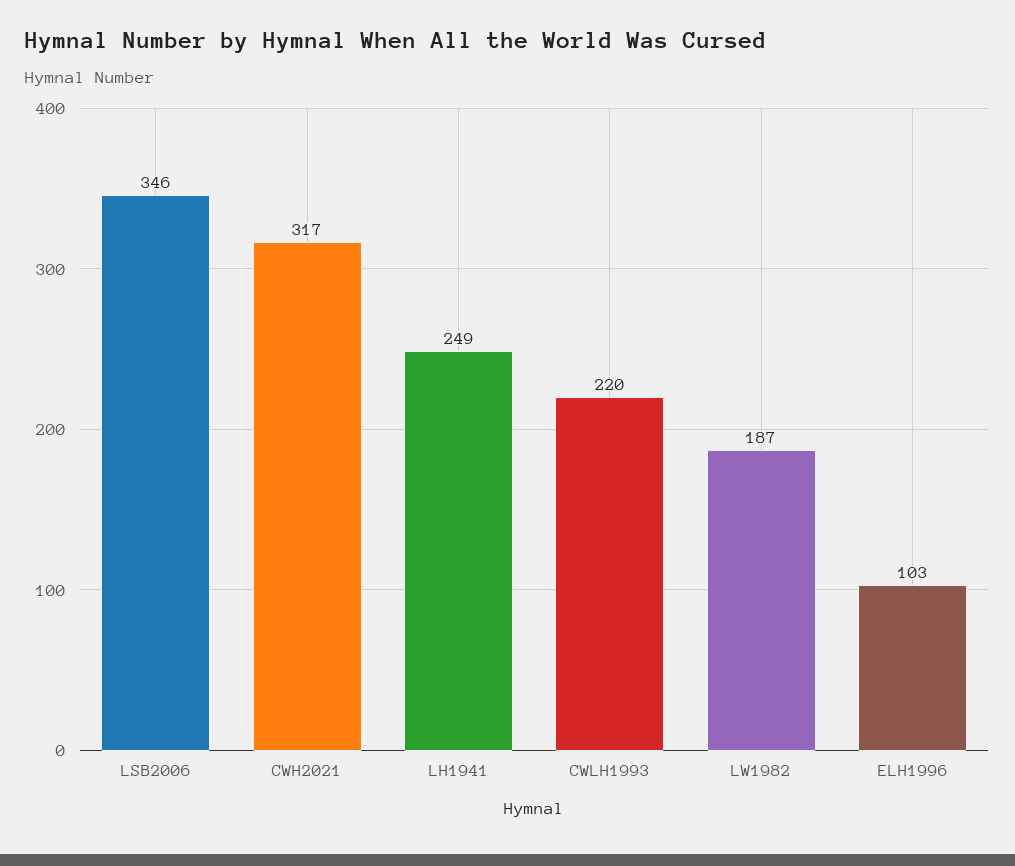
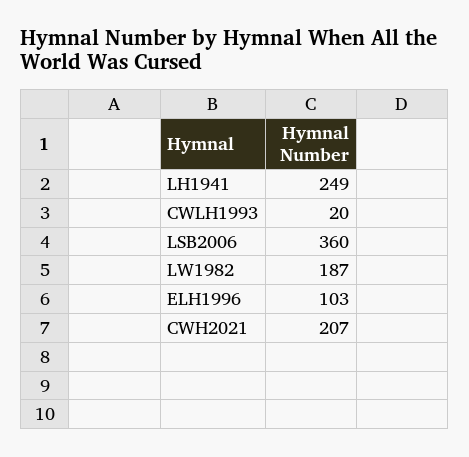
LSB2006: 346 -> 360
CWH2021: 317 -> 207
CWLH1993: 220 -> 20

